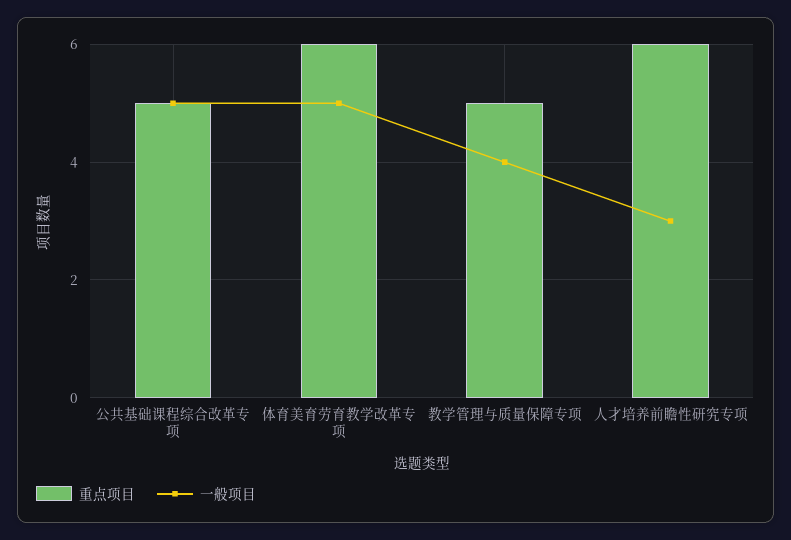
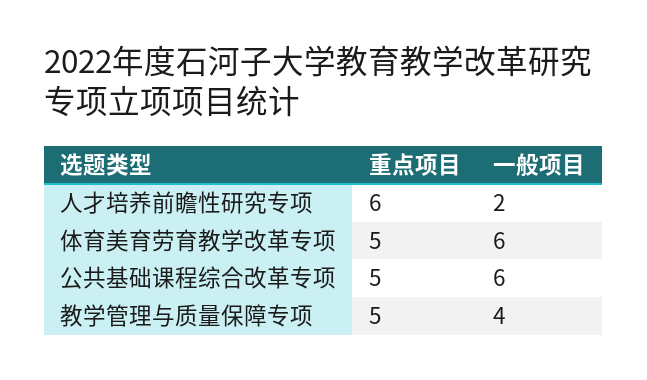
一般项目, 公共基础课程综合改革专项: 5 -> 6
重点项目, 体育美育劳育教学改革专项: 6 -> 5
一般项目, 体育美育劳育教学改革专项: 5 -> 6
一般项目, 人才培养前瞻性研究专项: 3 -> 2

